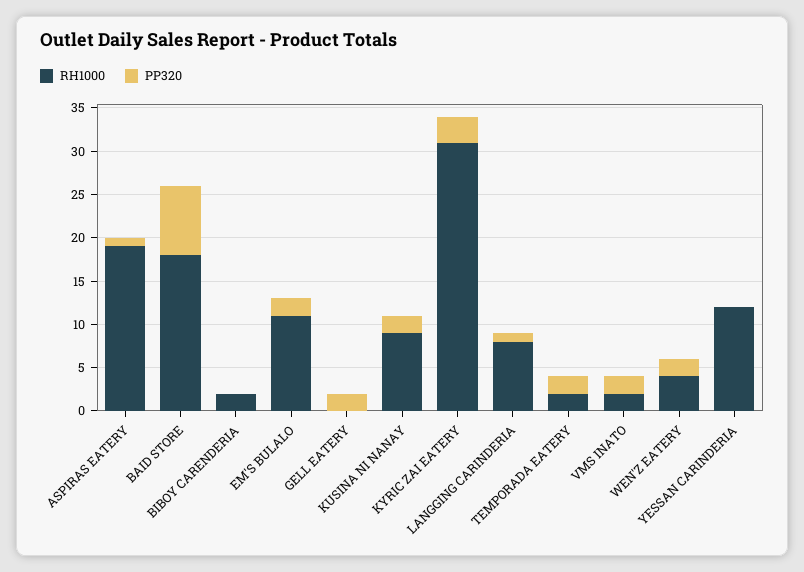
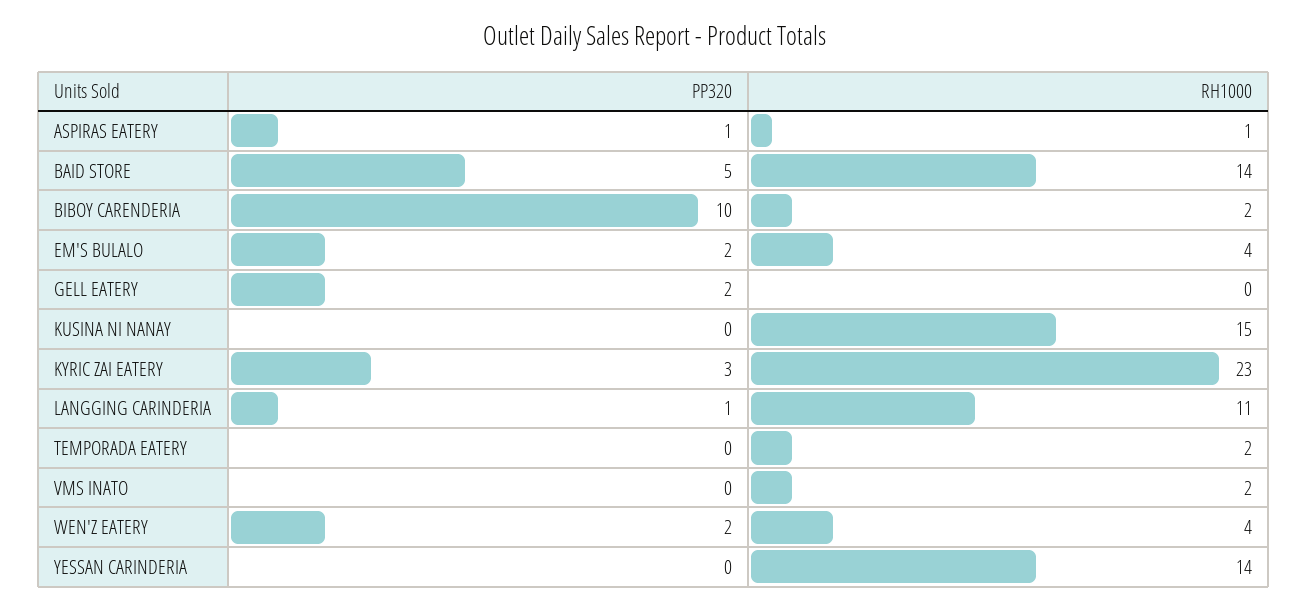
RH1000, ASPIRAS EATERY: 19 -> 1
RH1000, BAID STORE: 18 -> 14
PP320, BAID STORE: 8 -> 5
PP320, BIBOY CARENDERIA: 0 -> 10
RH1000, EM'S BULALO: 11 -> 4
RH1000, KUSINA NI NANAY: 9 -> 15
PP320, KUSINA NI NANAY: 2 -> 0
RH1000, KYRIC ZAI EATERY: 31 -> 23
RH1000, LANGGING CARINDERIA: 8 -> 11
PP320, TEMPORADA EATERY: 2 -> 0
PP320, VMS INATO: 2 -> 0
RH1000, YESSAN CARINDERIA: 12 -> 14

